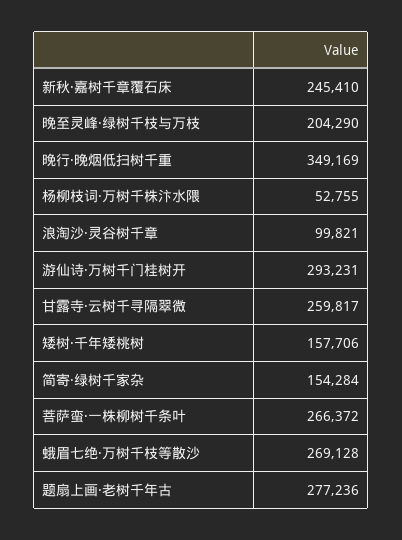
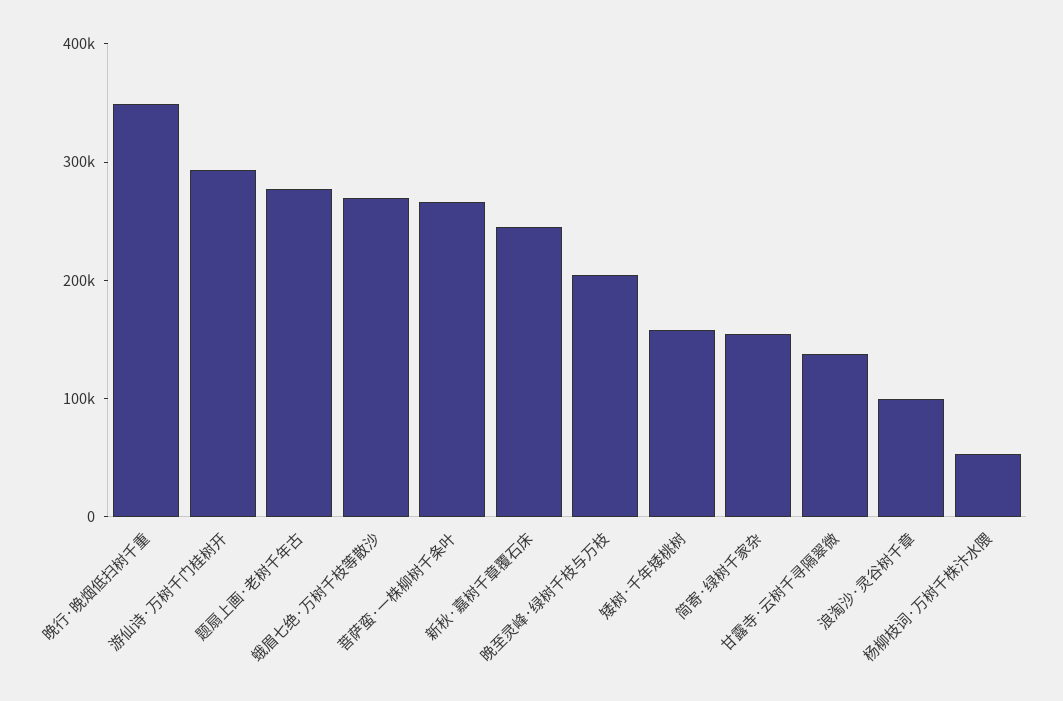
甘露寺·云树千寻隔翠微: 259817 -> 140000

